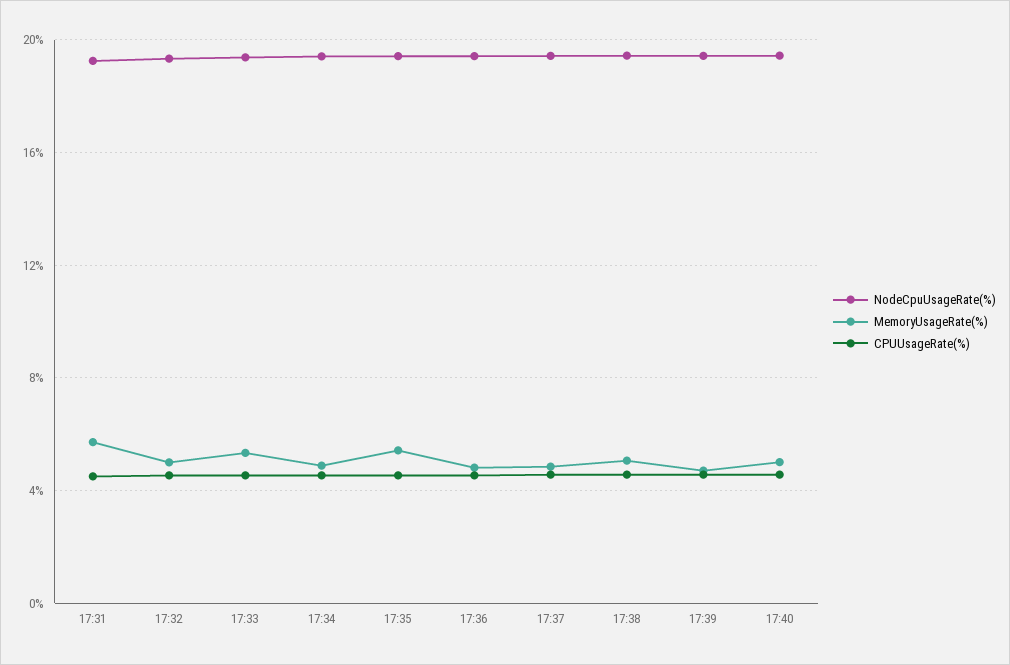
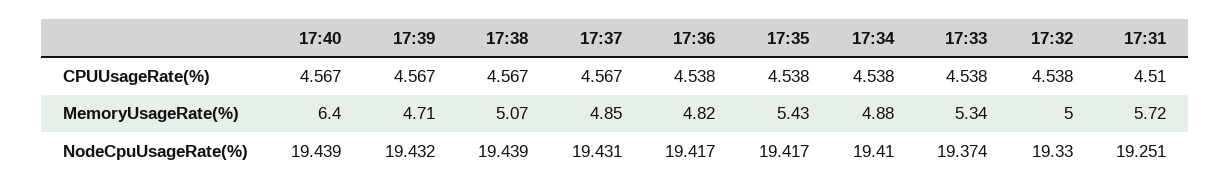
MemoryUsageRate(%), 17:40: 5 -> 6.4

